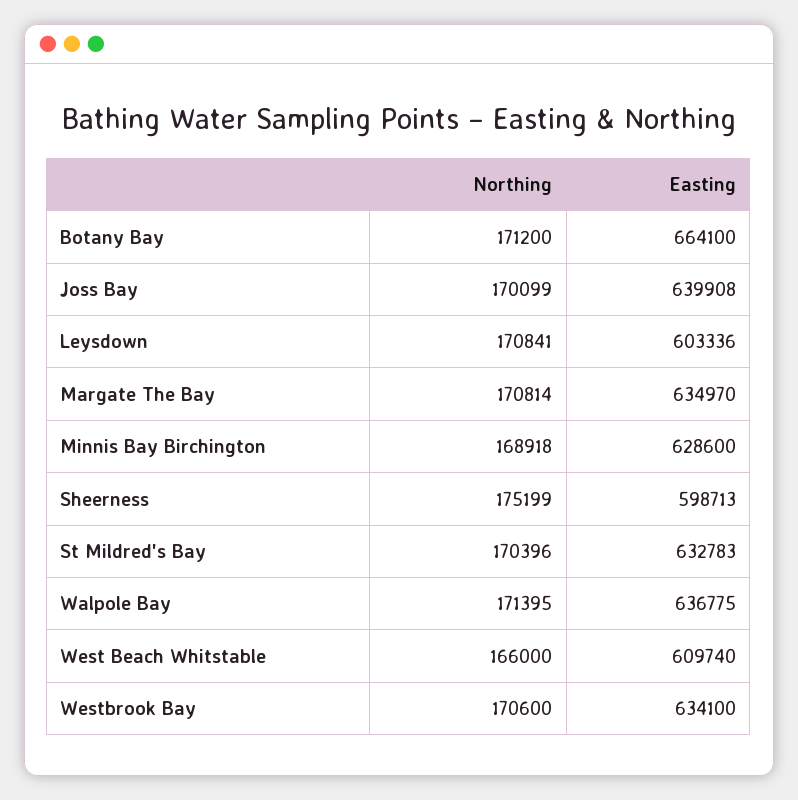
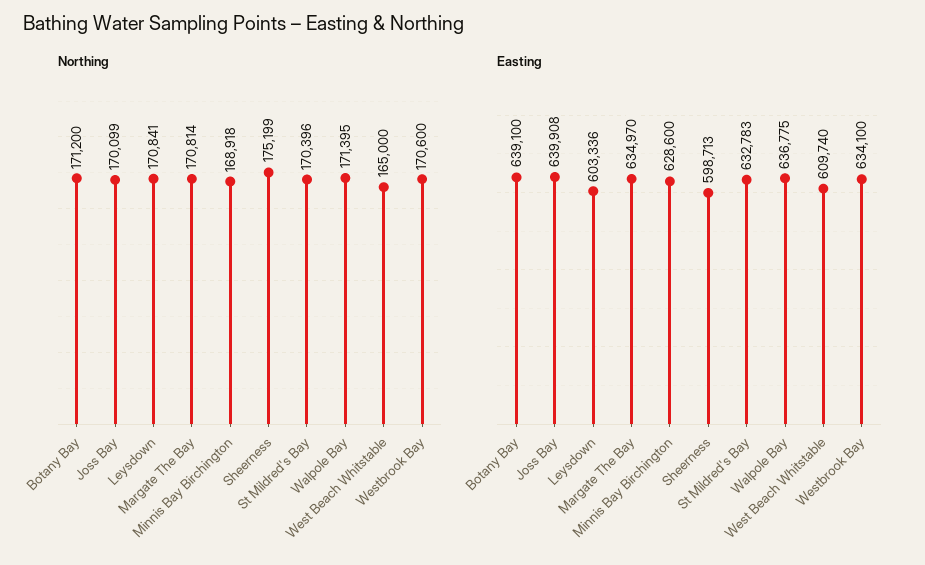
Easting, Botany Bay: 664100 -> 639100
Northing, West Beach Whitstable: 166000 -> 165000

